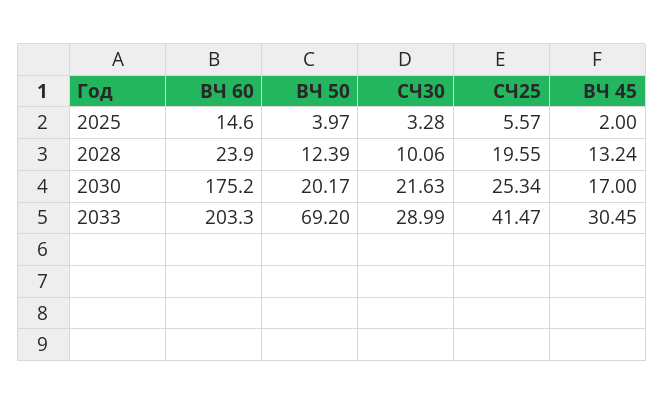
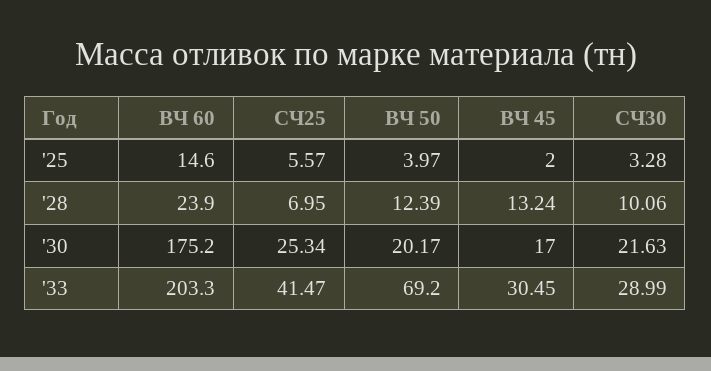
СЧ25, 2028: 19.55 -> 6.95

